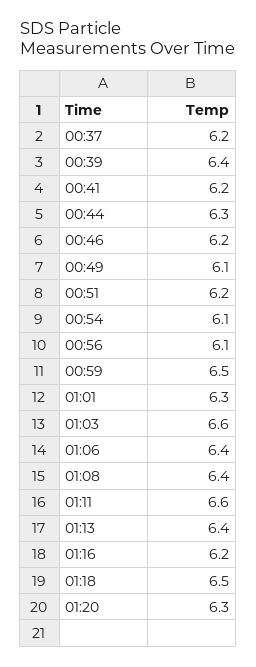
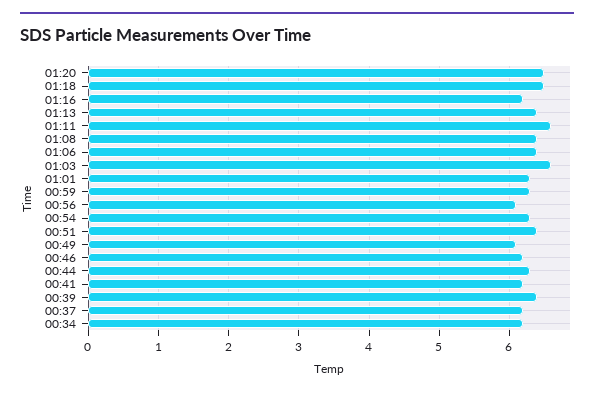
00:51: 6.2 -> 6.4
00:54: 6.1 -> 6.3
00:59: 6.5 -> 6.3
01:20: 6.3 -> 6.5
00:34: none -> 6.2

